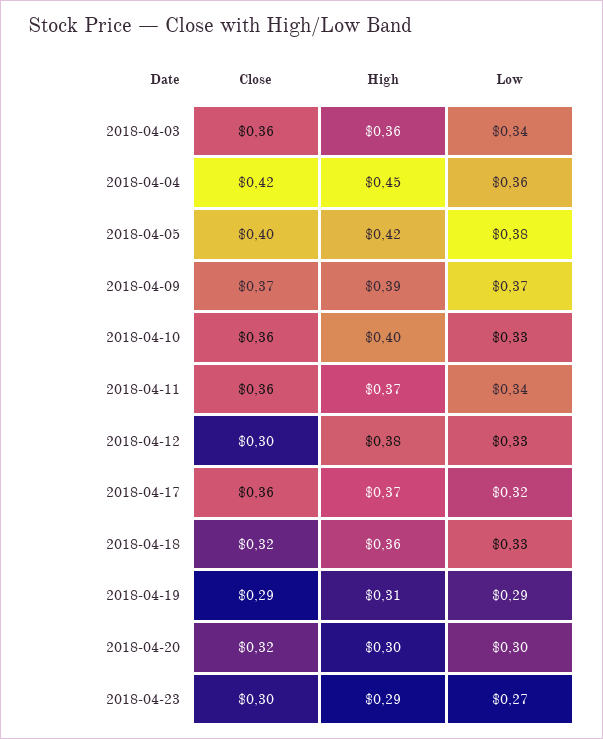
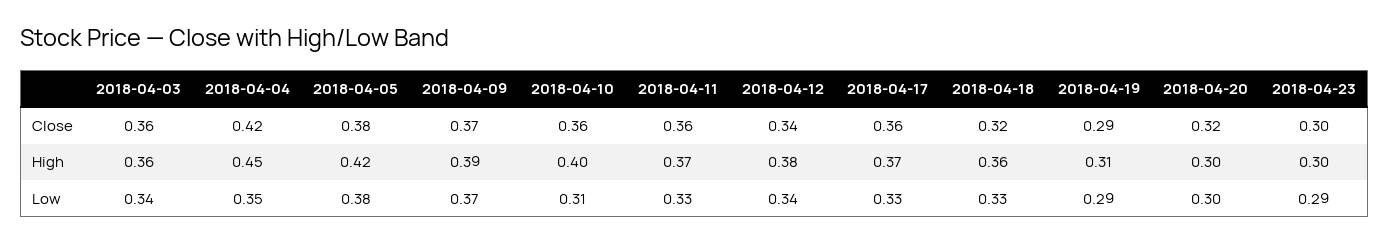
Low, 2018-04-04: 0.36 -> 0.35
Close, 2018-04-05: 0.4 -> 0.38
Low, 2018-04-10: 0.33 -> 0.31
Low, 2018-04-11: 0.34 -> 0.33
Close, 2018-04-12: 0.3 -> 0.34
Low, 2018-04-12: 0.33 -> 0.34
Low, 2018-04-17: 0.32 -> 0.33
High, 2018-04-23: 0.29 -> 0.3
Low, 2018-04-23: 0.27 -> 0.29

